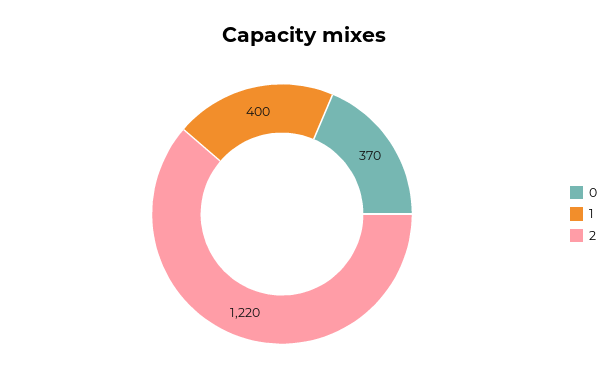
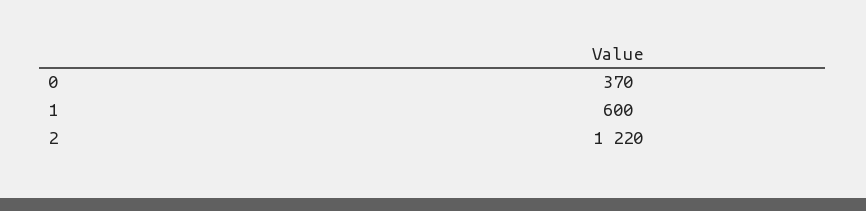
1: 400 -> 600

